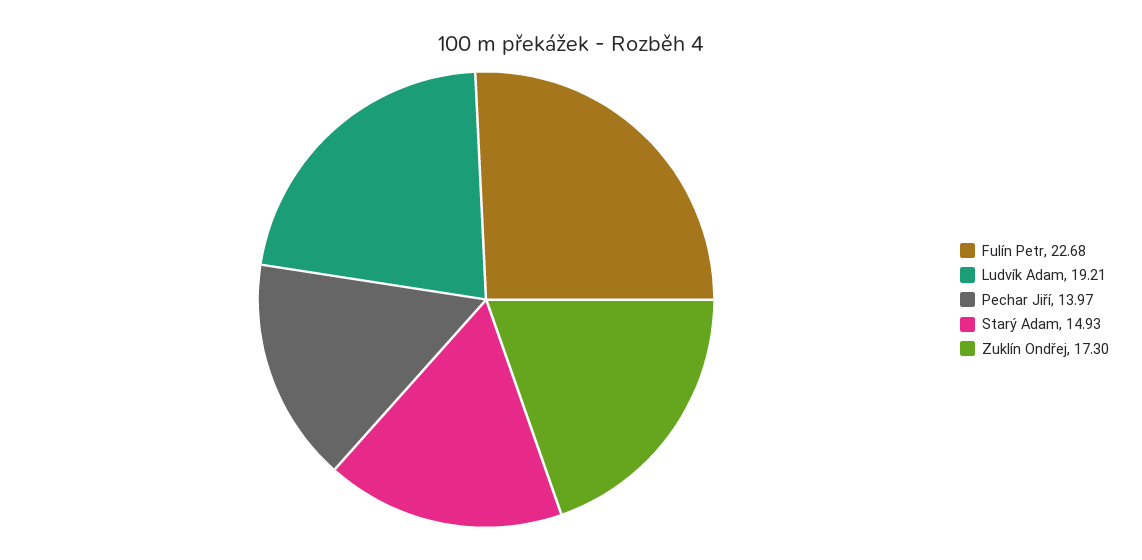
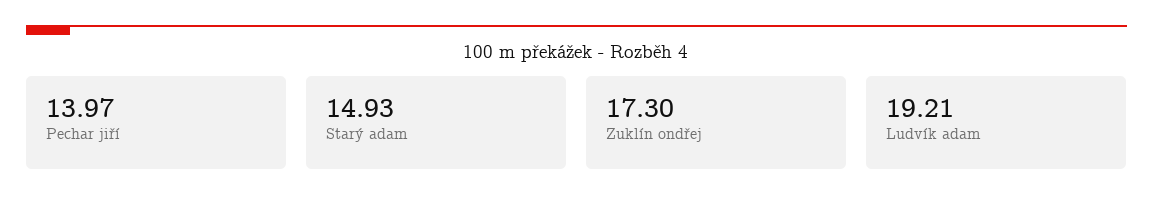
Fulín Petr: 22.68 -> none

